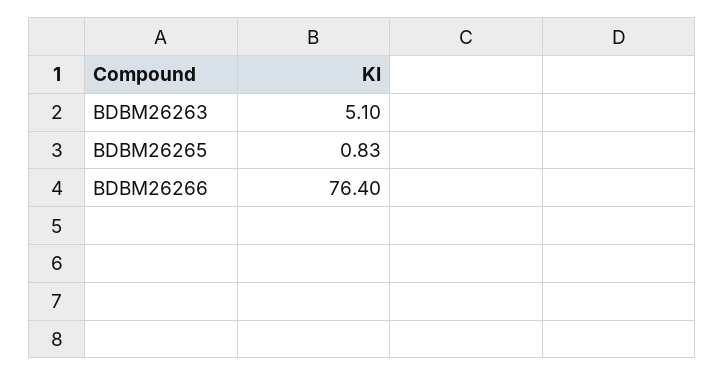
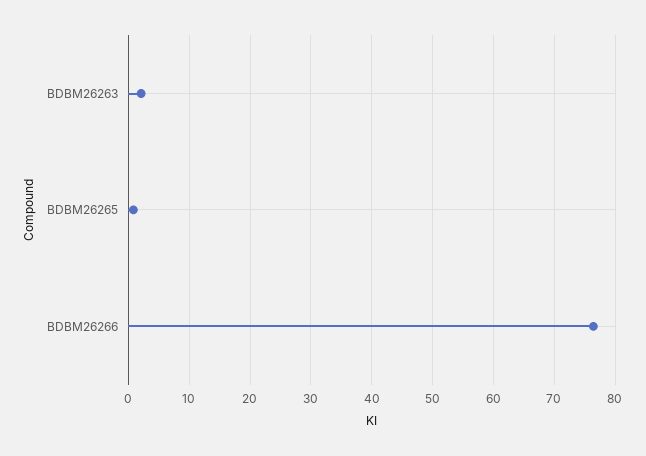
BDBM26263: 5.1 -> 2

